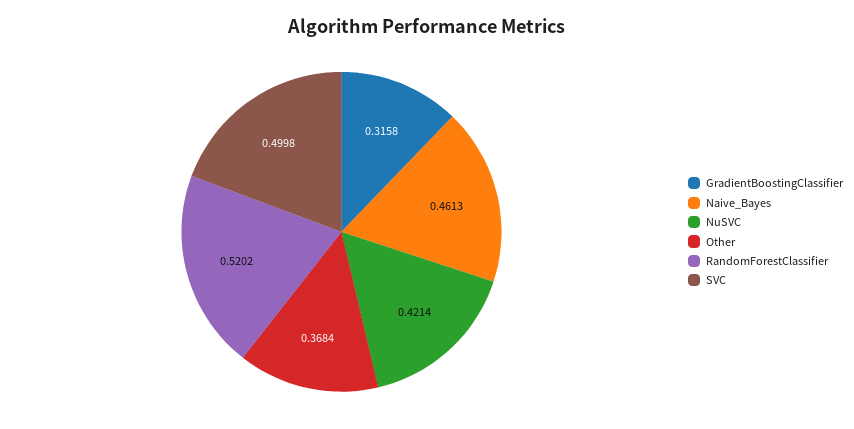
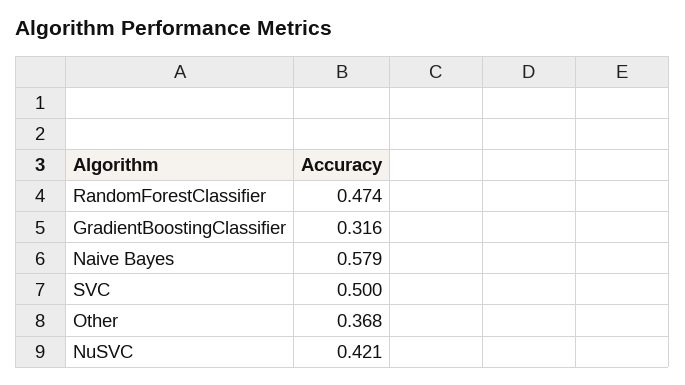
Naive_Bayes: 0.4613 -> 0.579
RandomForestClassifier: 0.5202 -> 0.474

